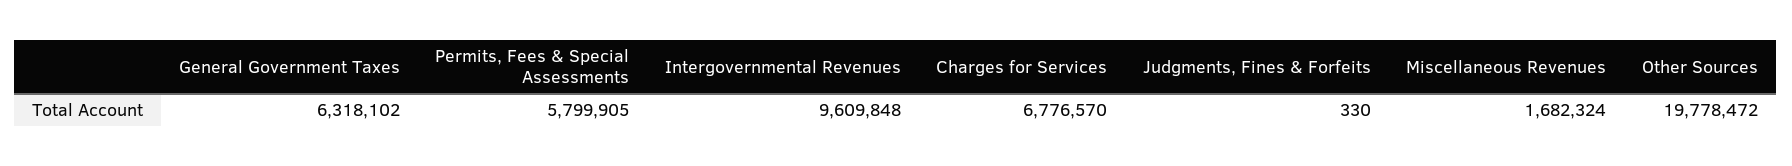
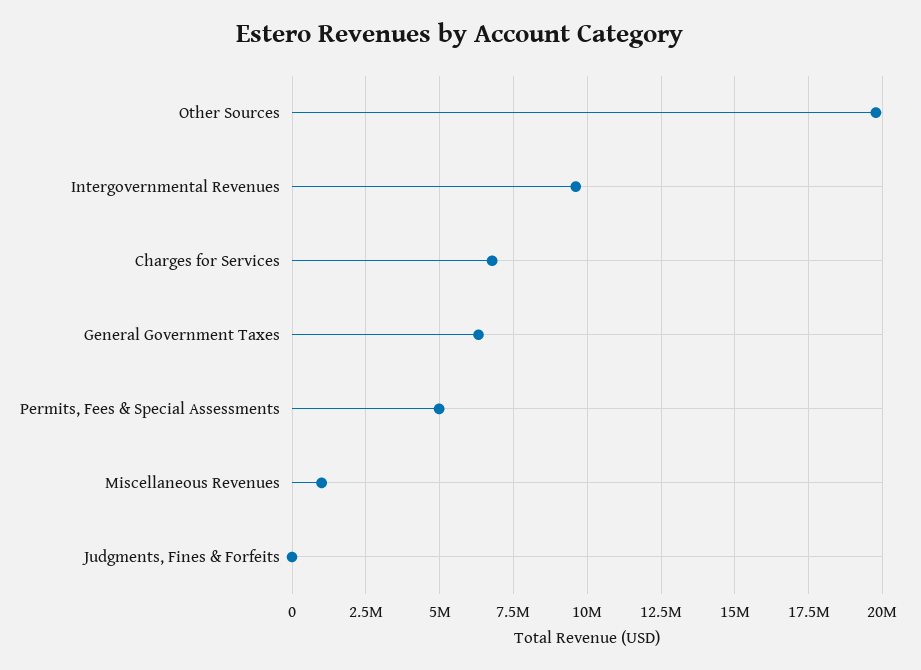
Permits, Fees & Special Assessments: 5799905 -> 5000000
Miscellaneous Revenues: 1682324 -> 1000000

